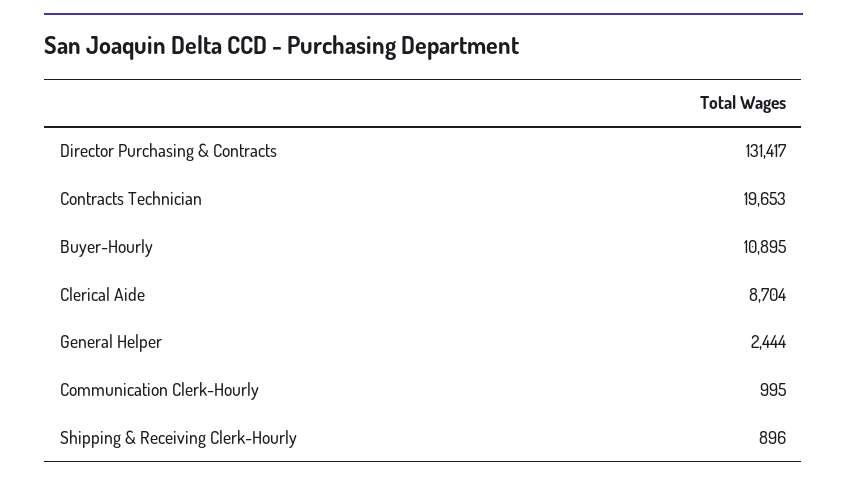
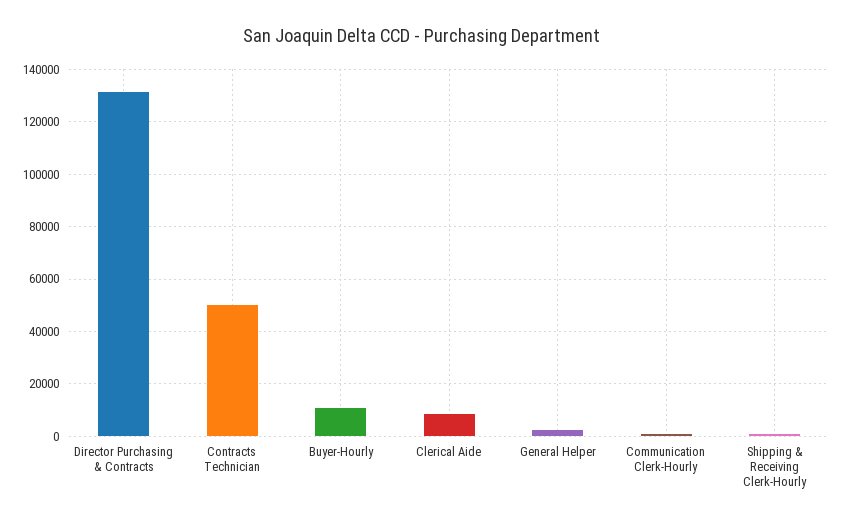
Contracts Technician: 19653 -> 50000

